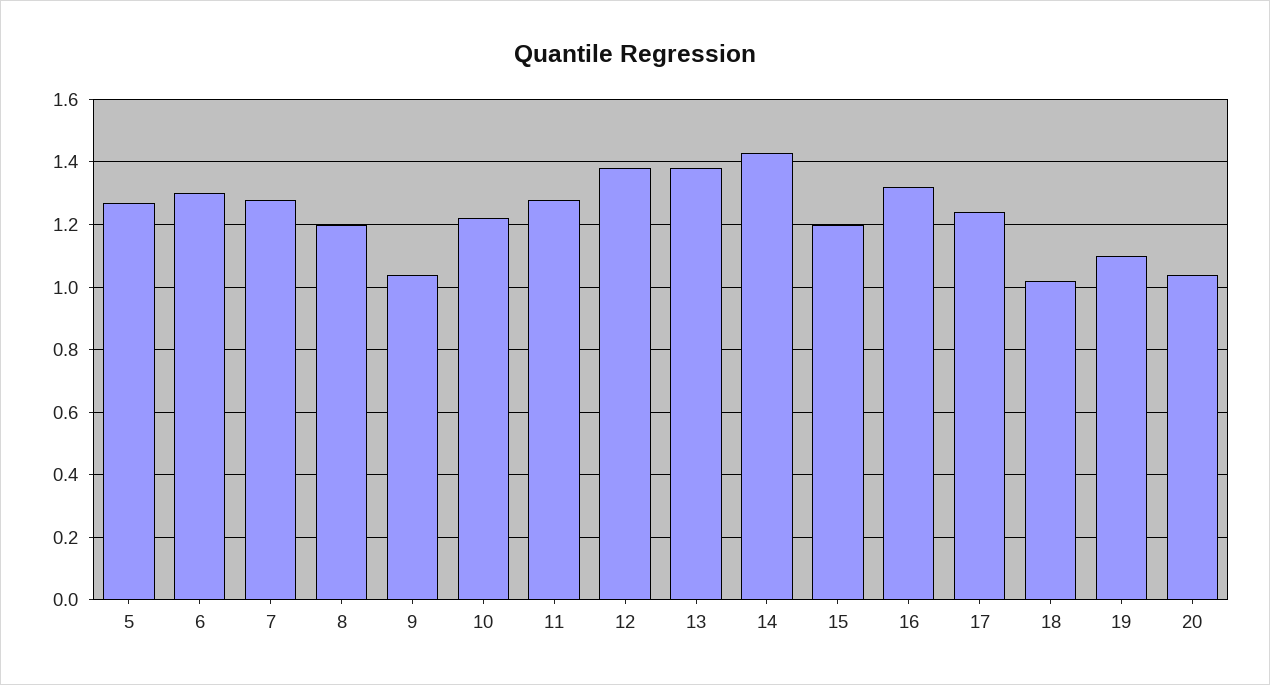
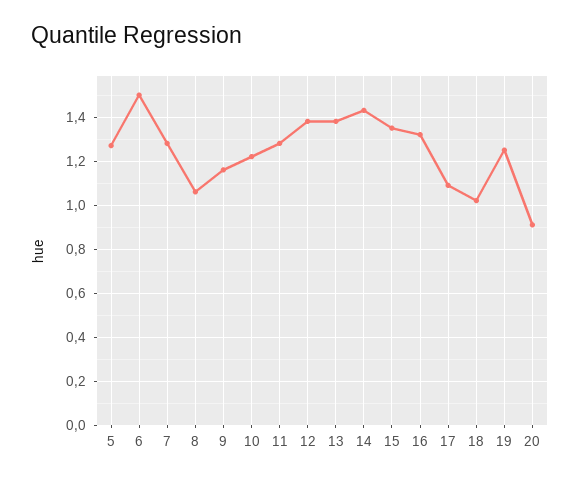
6: 1.3 -> 1.5
8: 1.2 -> 1.05
9: 1.05 -> 1.15
15: 1.2 -> 1.35
17: 1.25 -> 1.1
19: 1.1 -> 1.25
20: 1.05 -> 0.9

